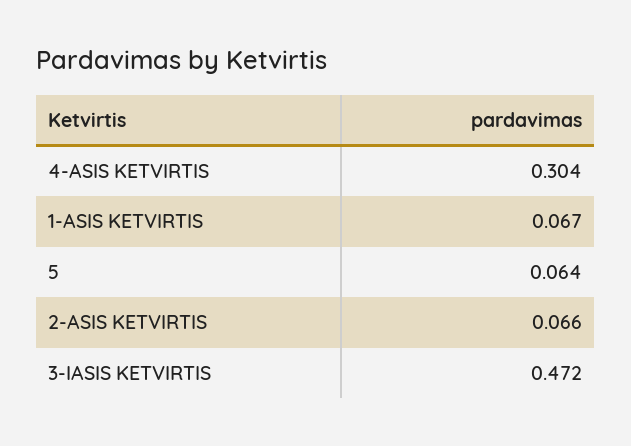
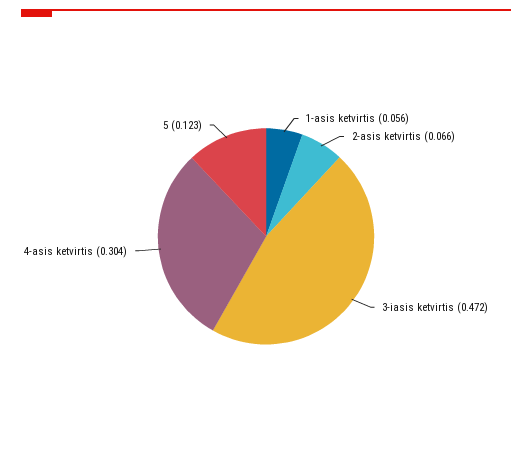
1-ASIS KETVIRTIS: 0.067 -> 0.056
5: 0.064 -> 0.123

